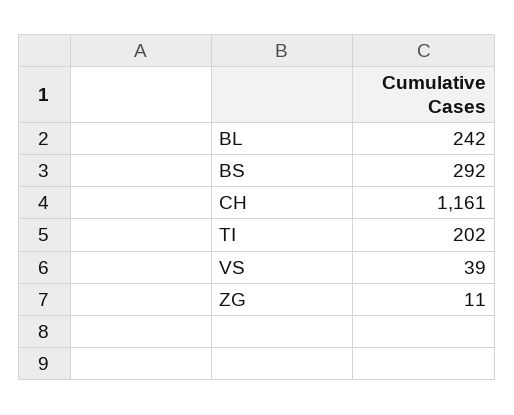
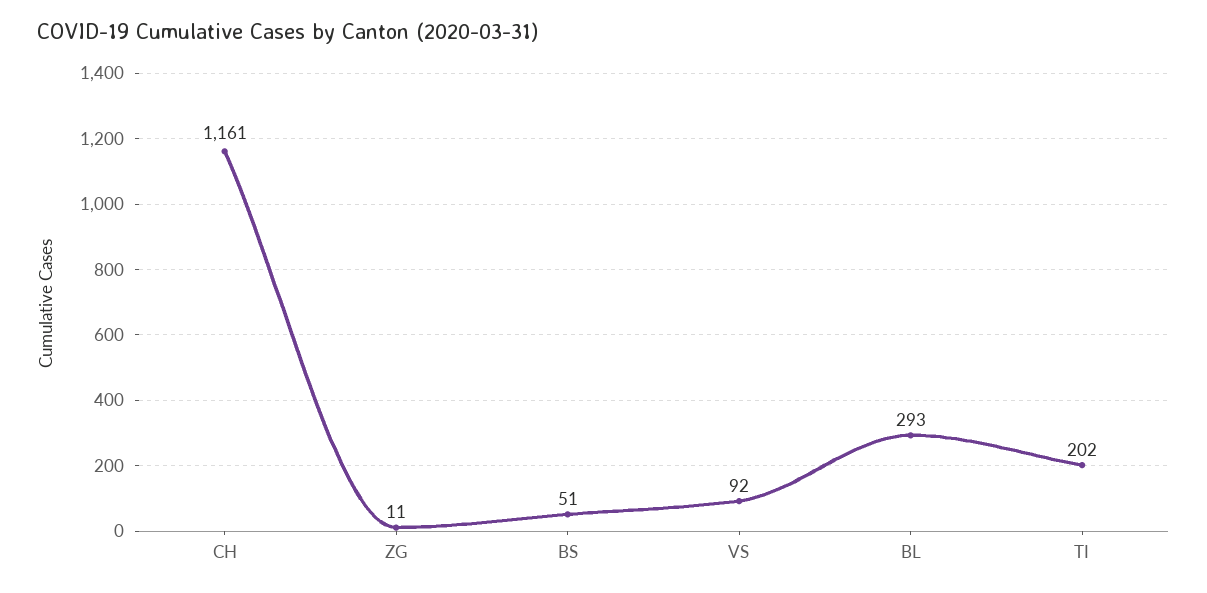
BL: 242 -> 293
BS: 292 -> 51
VS: 39 -> 92

